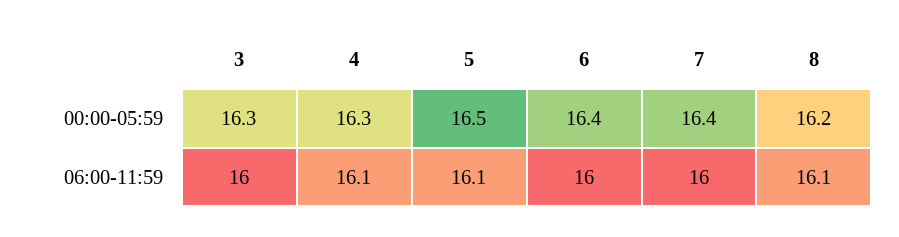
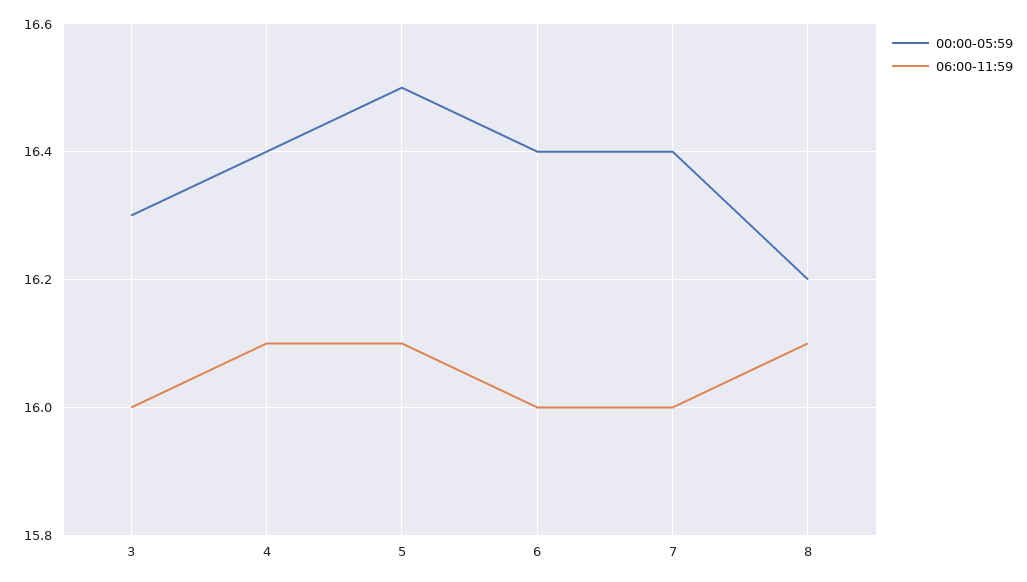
00:00-05:59, 4: 16.3 -> 16.4

